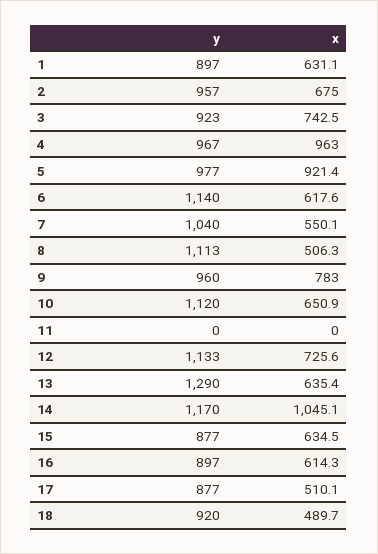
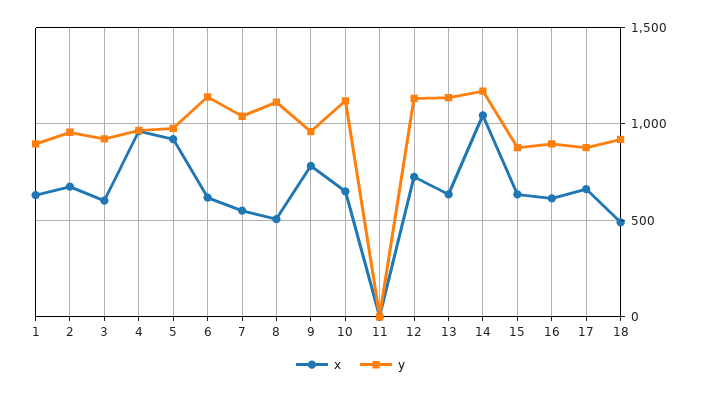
x, 3: 742.5 -> 600
y, 13: 1290 -> 1150
x, 17: 510.1 -> 650

